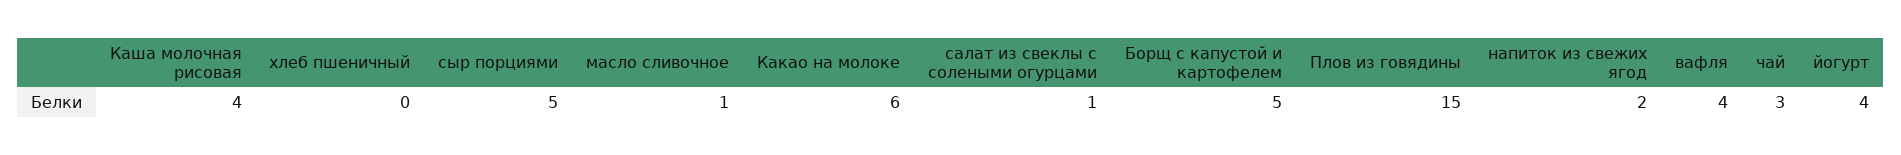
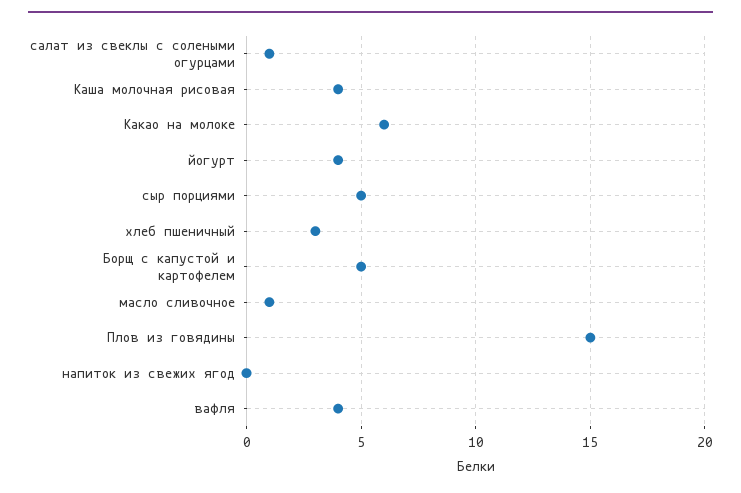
хлеб пшеничный: 0 -> 3
напиток из свежих ягод: 2 -> 0
чай: 3 -> none

